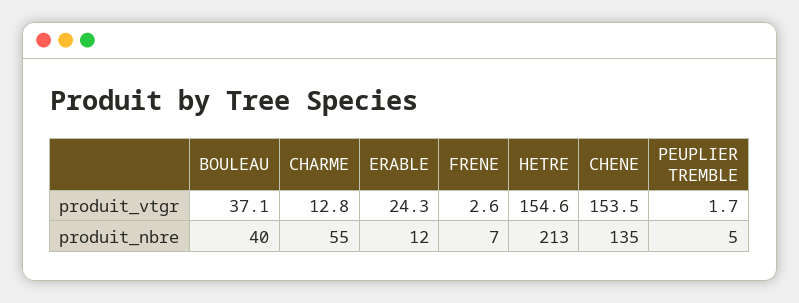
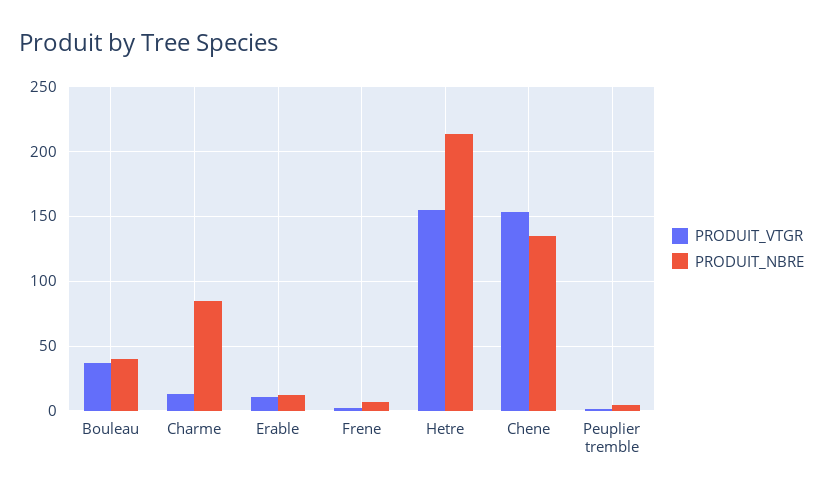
produit_vtgr, ERABLE: 24.3 -> 10
produit_nbre, CHARME: 55 -> 85

